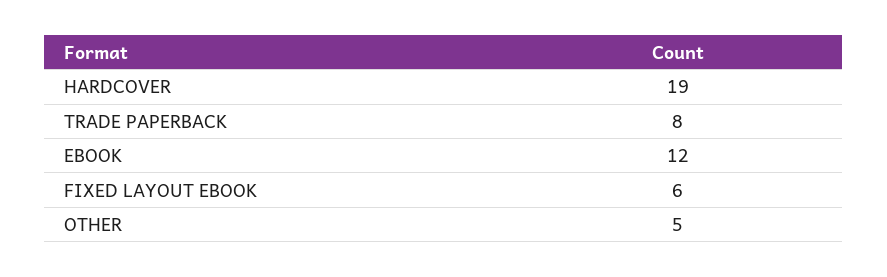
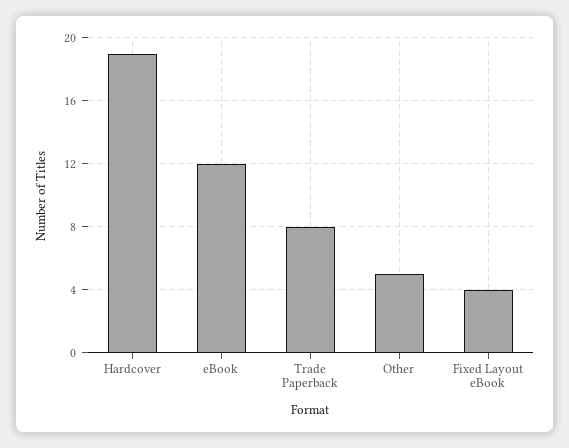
FIXED LAYOUT EBOOK: 6 -> 4

